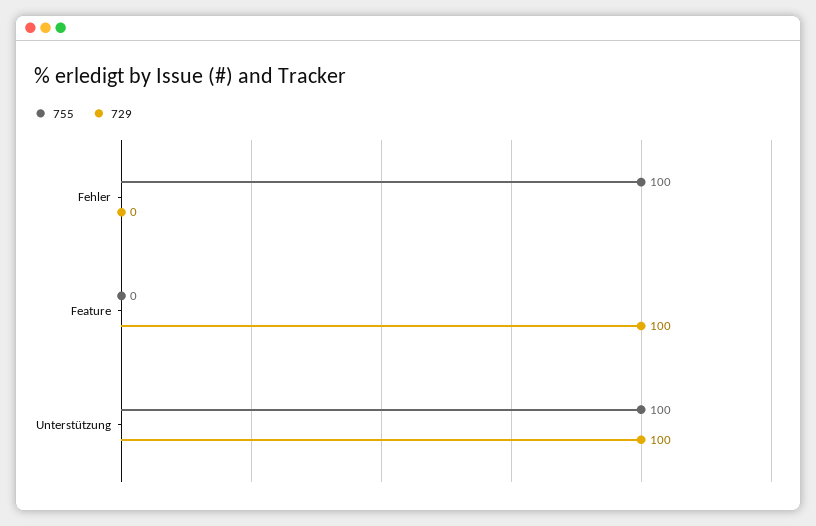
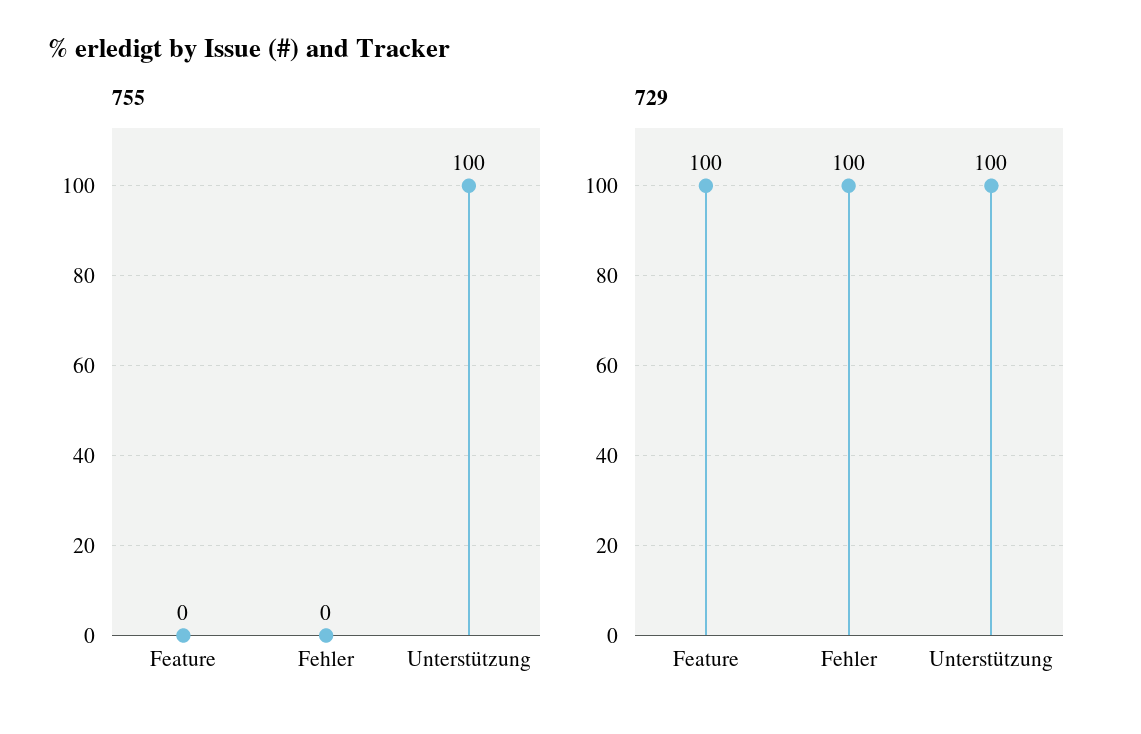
755, Fehler: 100 -> 0
729, Fehler: 0 -> 100

